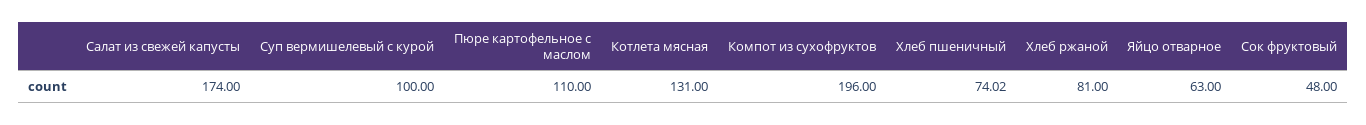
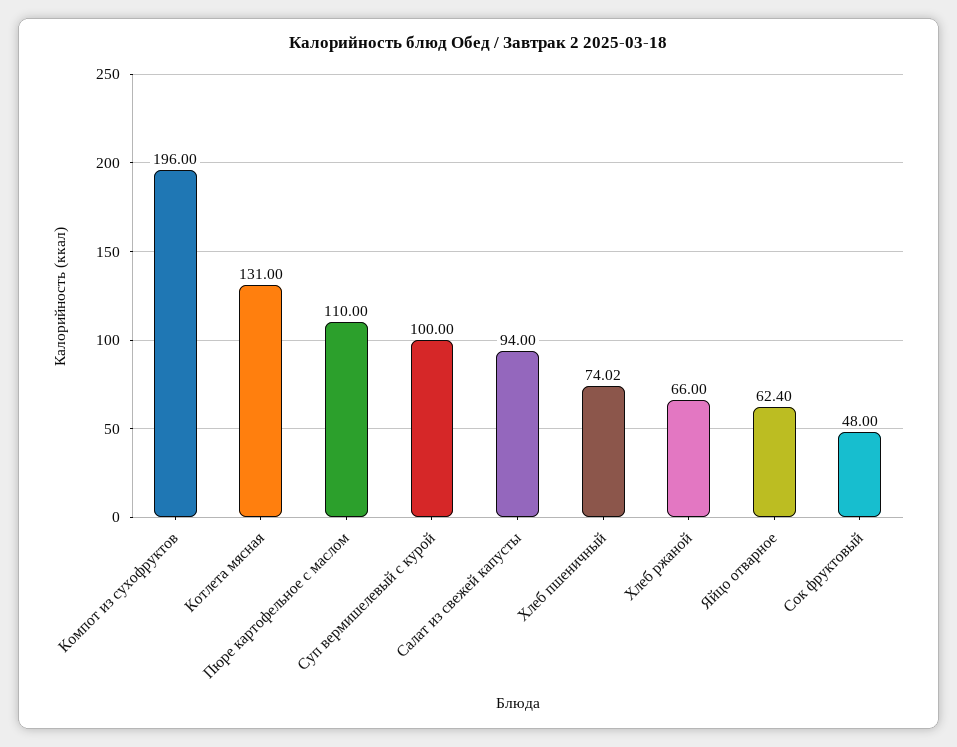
Салат из свежей капусты: 174 -> 94
Хлеб ржаной: 81 -> 66
Яйцо отварное: 63 -> 62.4

